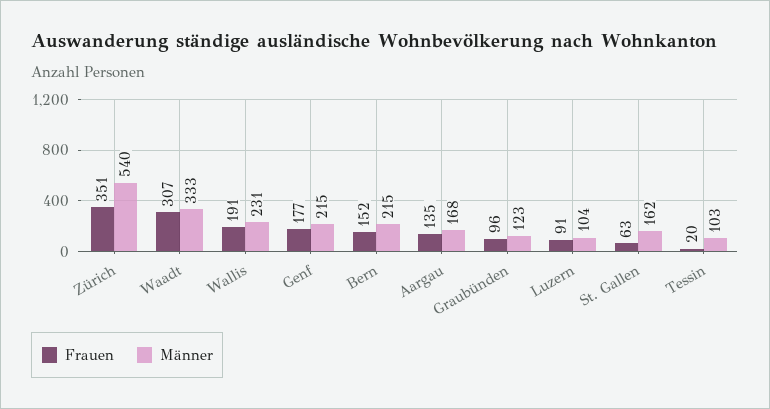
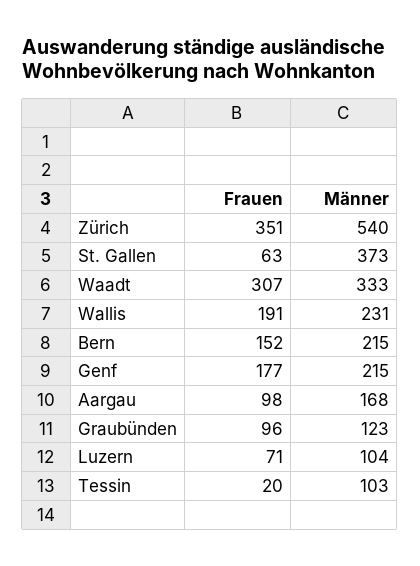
Frauen, Aargau: 135 -> 98
Frauen, Luzern: 91 -> 71
Männer, St. Gallen: 162 -> 373

